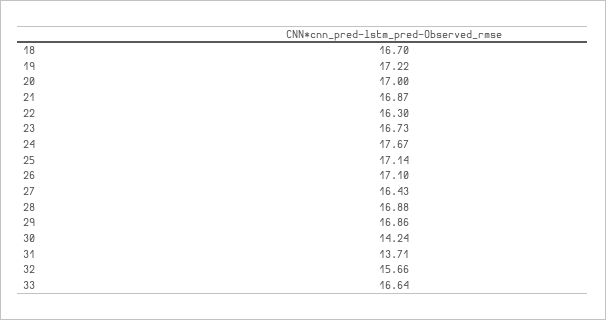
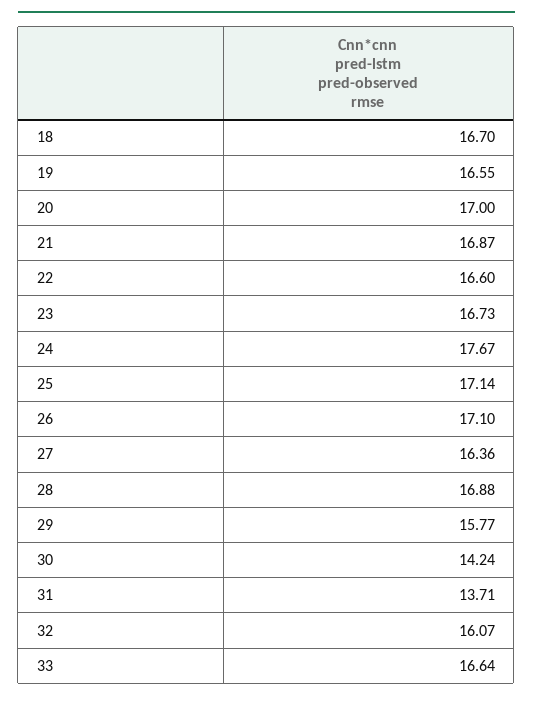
19: 17.22 -> 16.55
22: 16.3 -> 16.6
27: 16.43 -> 16.36
29: 16.86 -> 15.77
32: 15.66 -> 16.07

